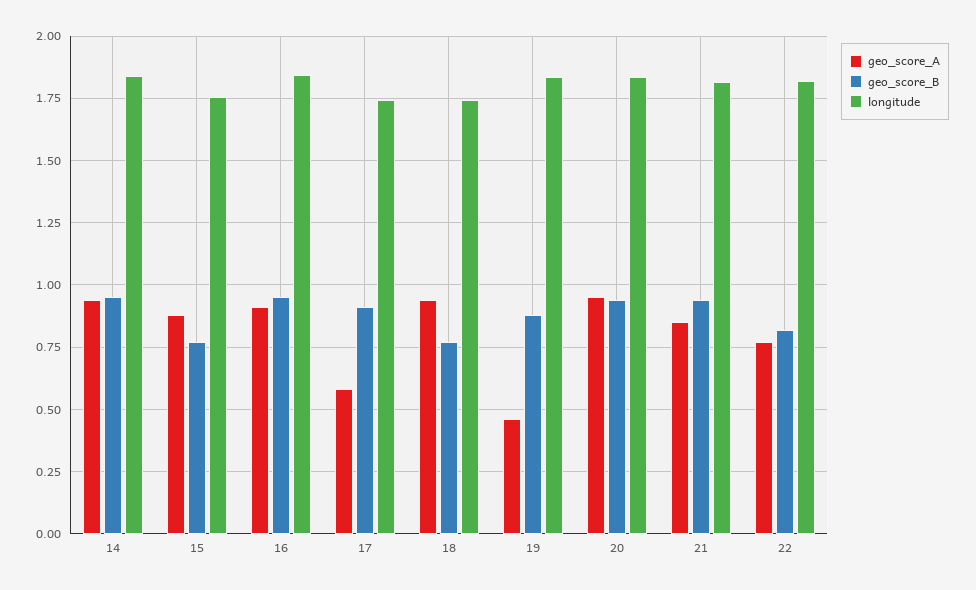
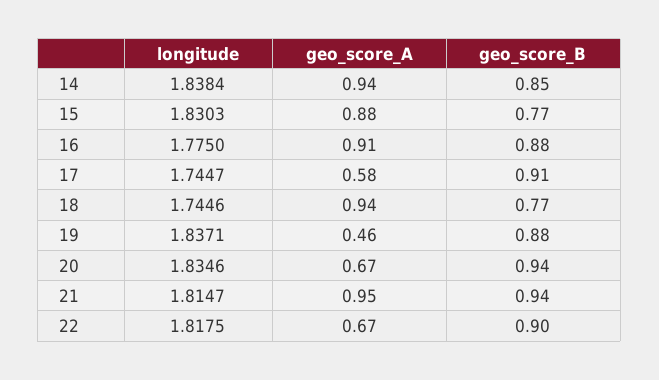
geo_score_B, 14: 0.95 -> 0.85
longitude, 15: 1.75 -> 1.8303
geo_score_B, 16: 0.95 -> 0.88
longitude, 16: 1.85 -> 1.775
geo_score_A, 20: 0.95 -> 0.67
geo_score_A, 21: 0.85 -> 0.95
geo_score_A, 22: 0.775 -> 0.67
geo_score_B, 22: 0.825 -> 0.9

